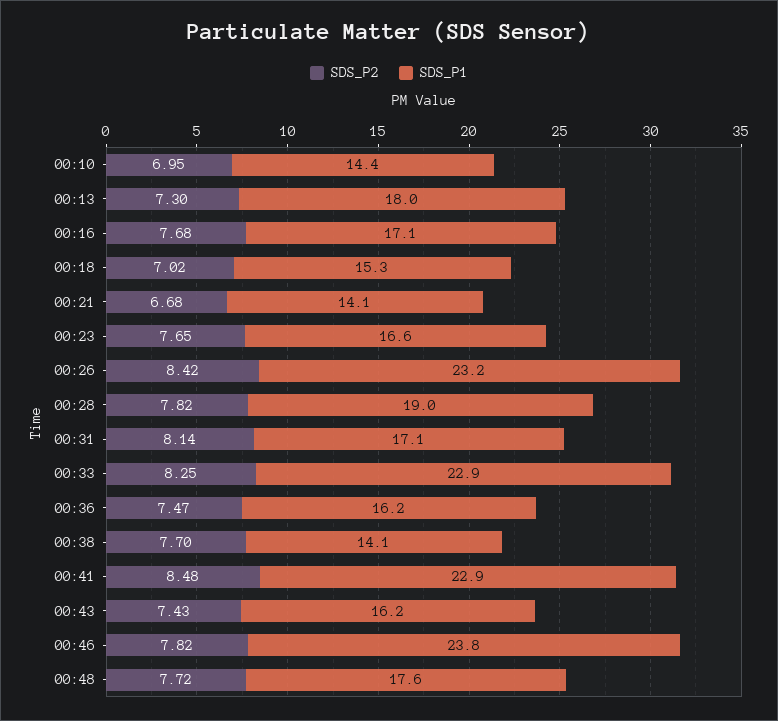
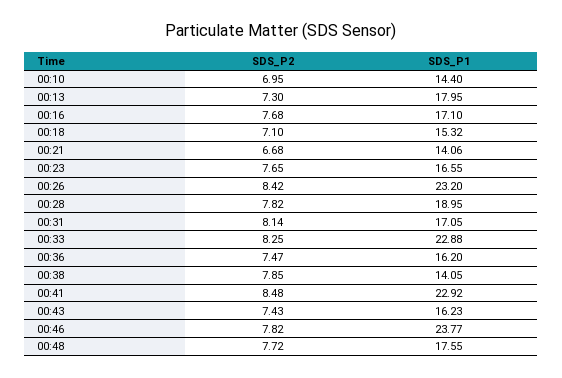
SDS_P2, 00:18: 7.02 -> 7.1
SDS_P2, 00:38: 7.7 -> 7.85

